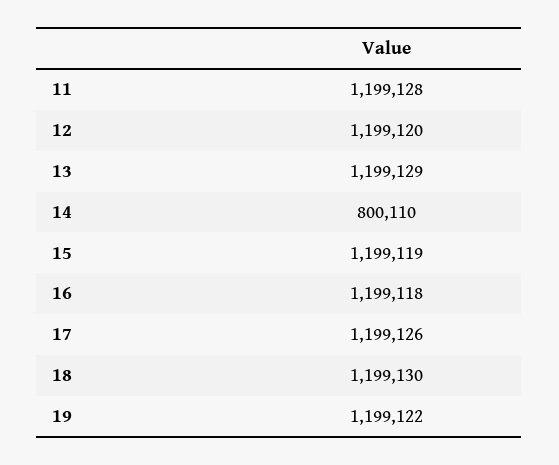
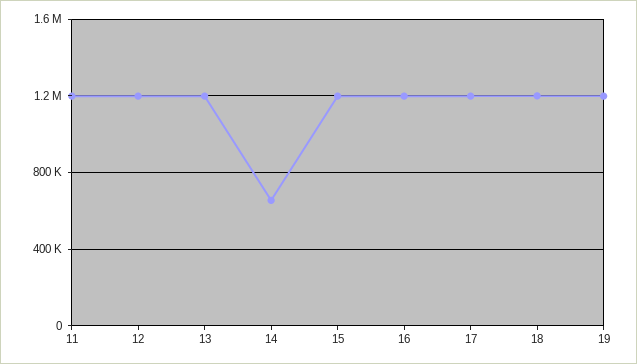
14: 800110 -> 650000

